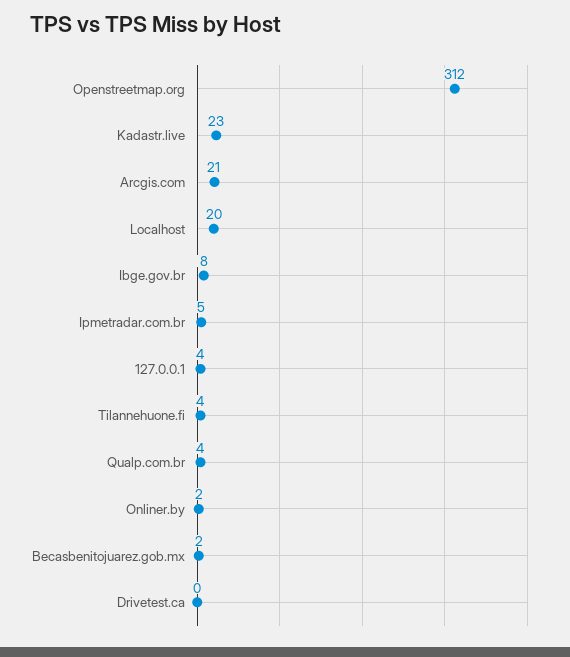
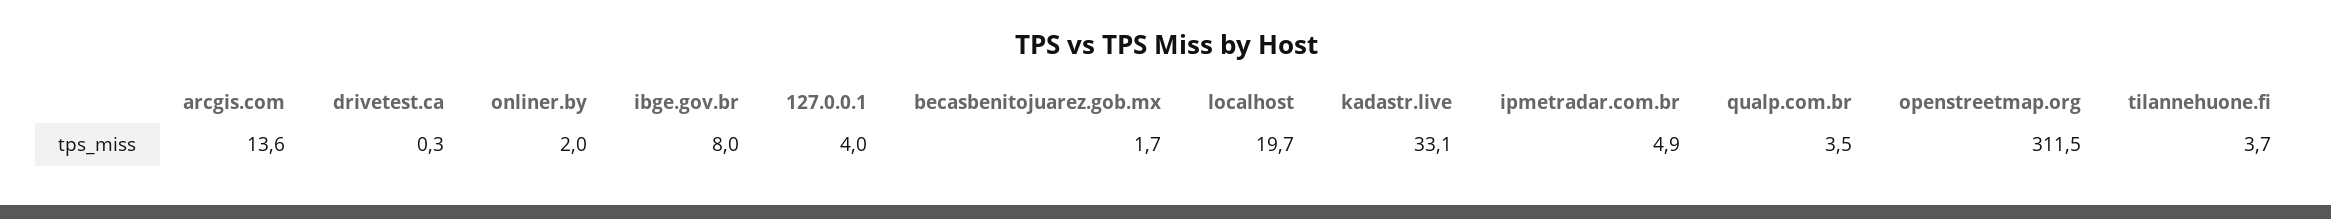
Kadastr.live: 23 -> 33.1
Arcgis.com: 21 -> 13.6

